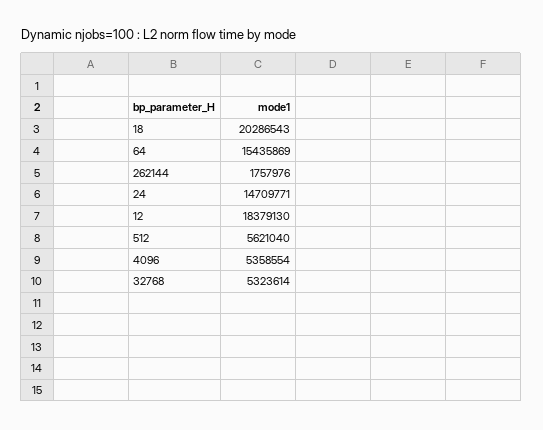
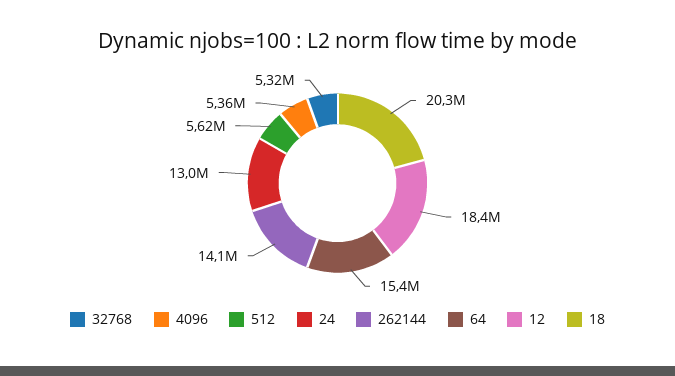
262144: 1757976 -> 14100000
24: 14709771 -> 13000000

